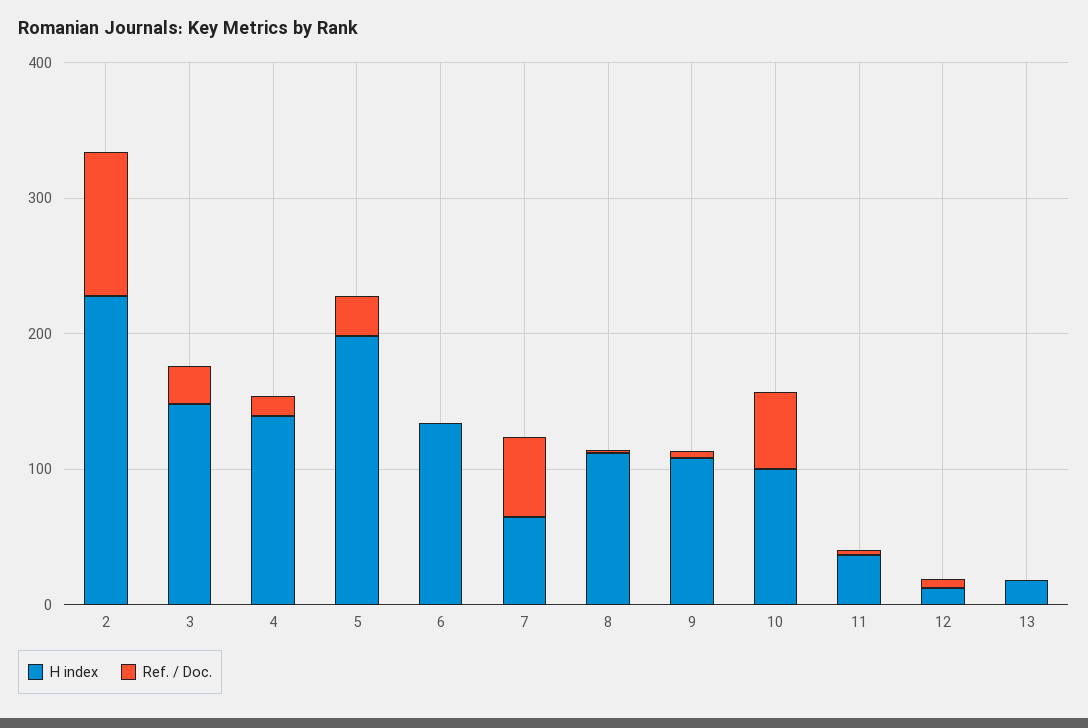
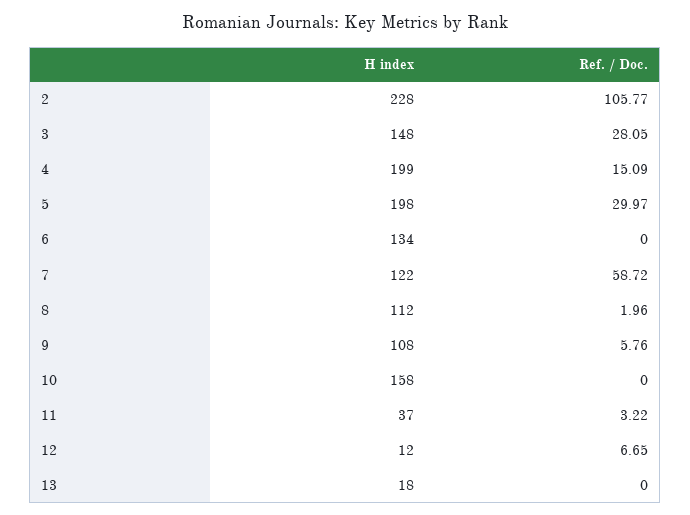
H index, 4: 140 -> 199
H index, 7: 60 -> 122
H index, 10: 100 -> 158
Ref. / Doc., 10: 60 -> 0

